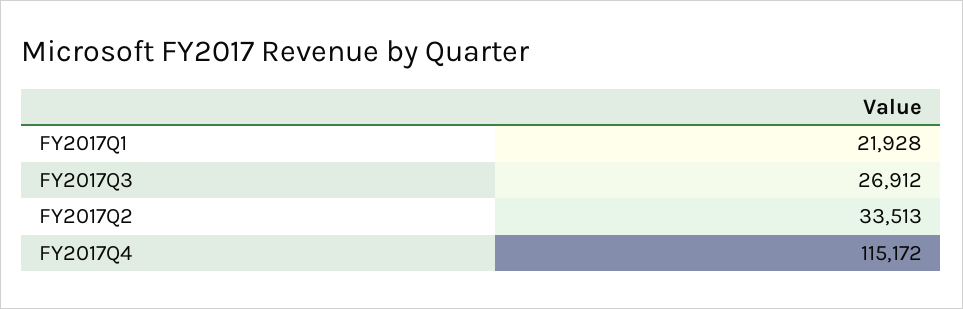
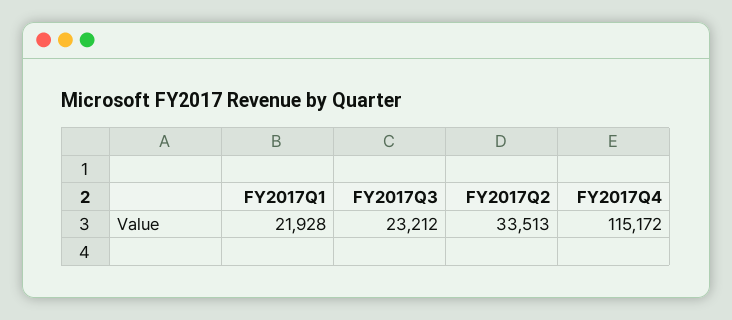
FY2017Q3: 26912 -> 23212

